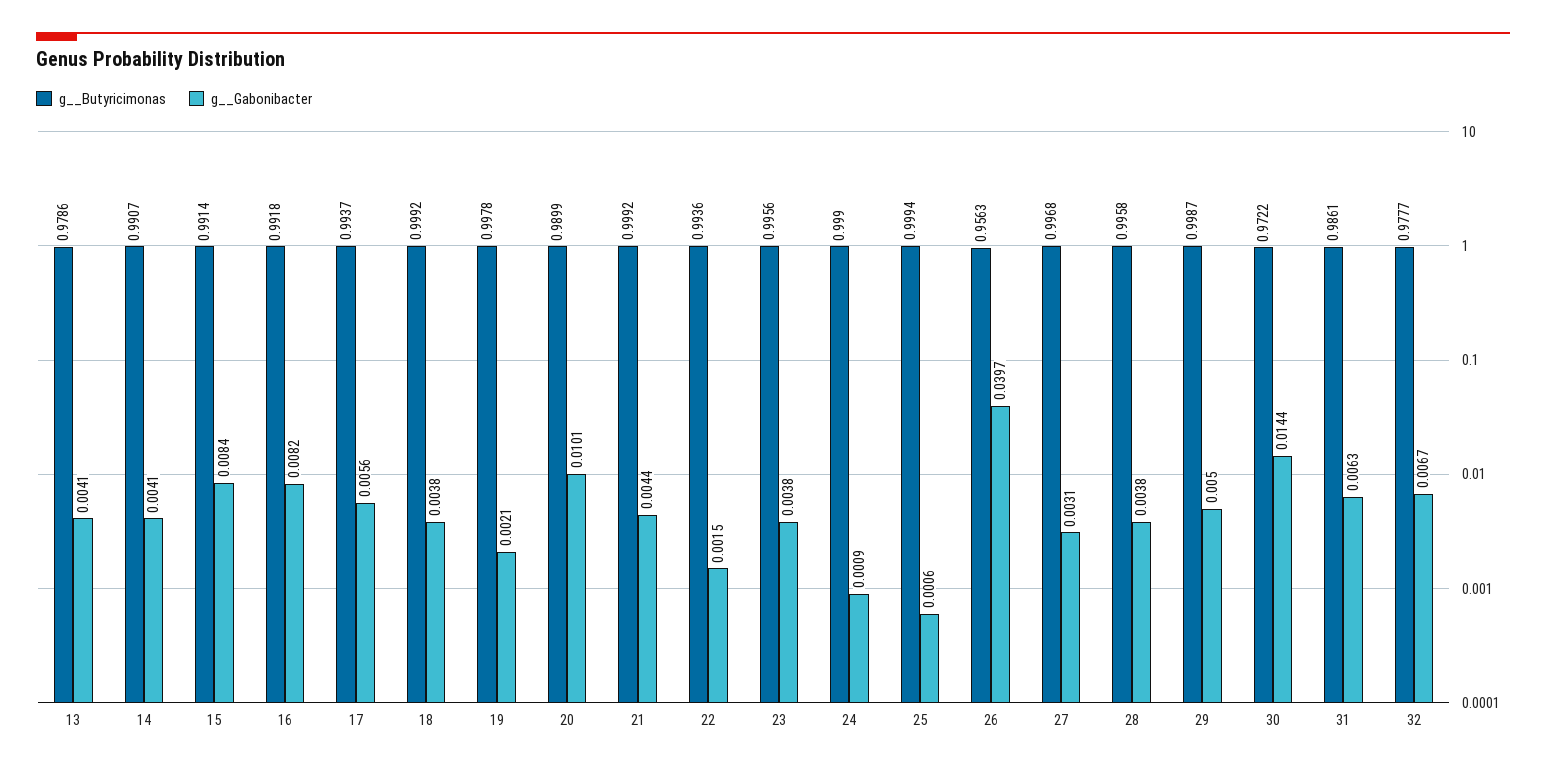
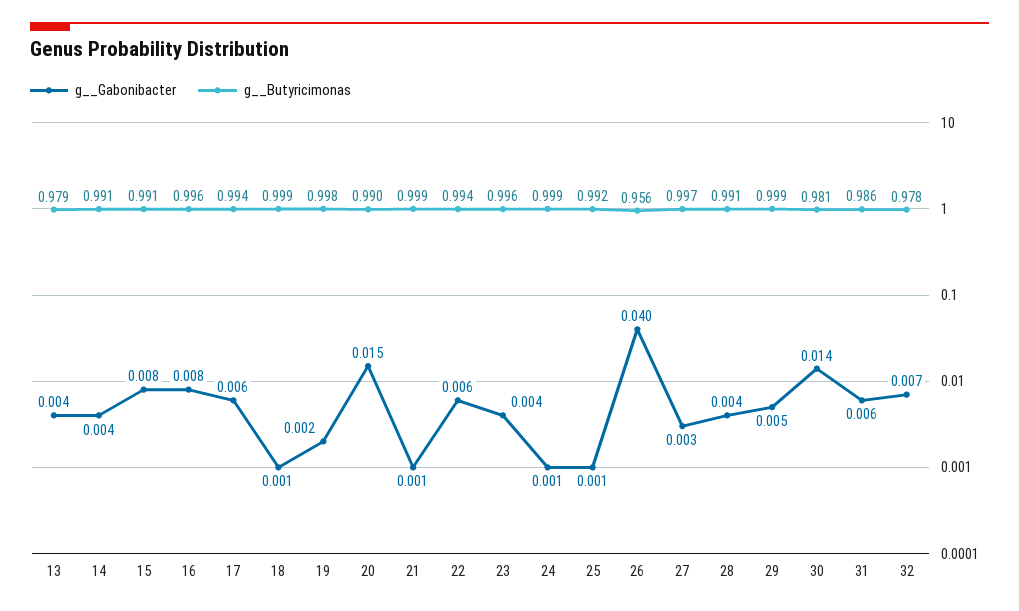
g__Butyricimonas, 16: 0.9918 -> 0.996
g__Gabonibacter, 18: 0.0038 -> 0.001
g__Gabonibacter, 20: 0.0101 -> 0.015
g__Gabonibacter, 21: 0.0044 -> 0.001
g__Gabonibacter, 22: 0.0015 -> 0.006
g__Butyricimonas, 25: 0.9994 -> 0.992
g__Butyricimonas, 28: 0.9958 -> 0.991
g__Butyricimonas, 30: 0.9722 -> 0.981

